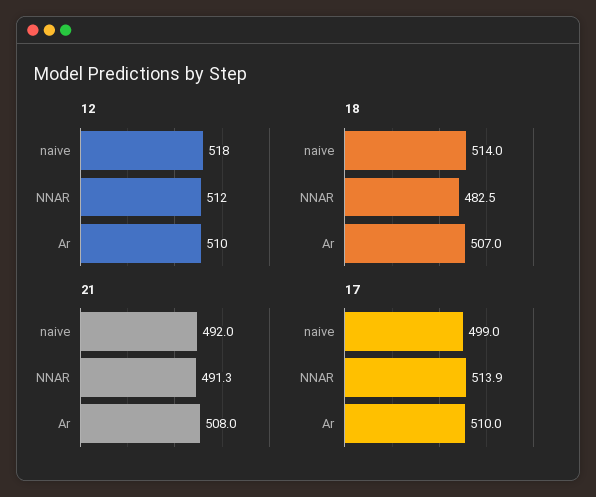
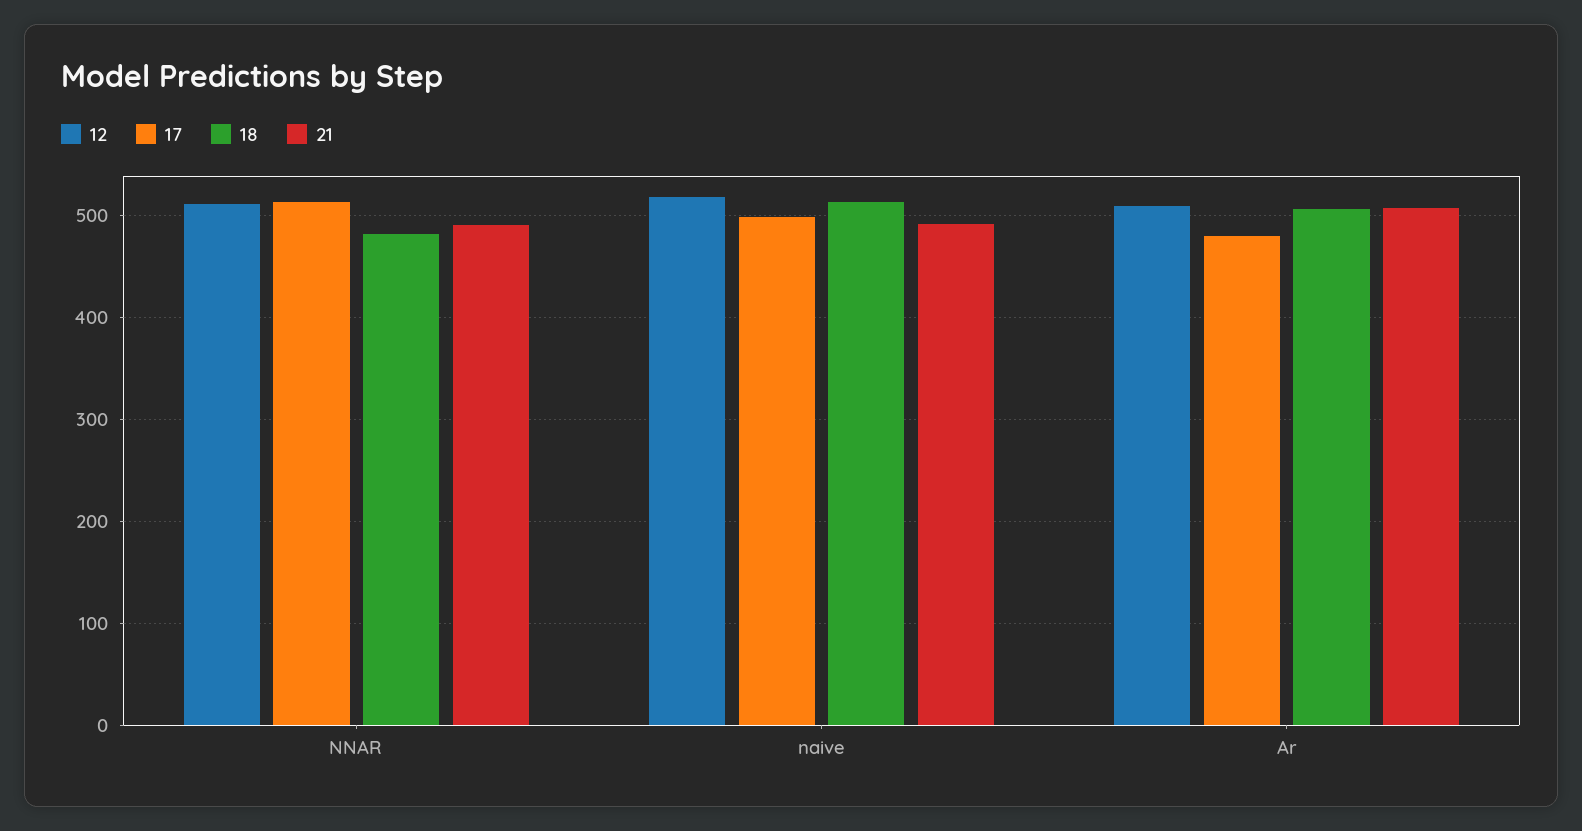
17, Ar: 510 -> 480

